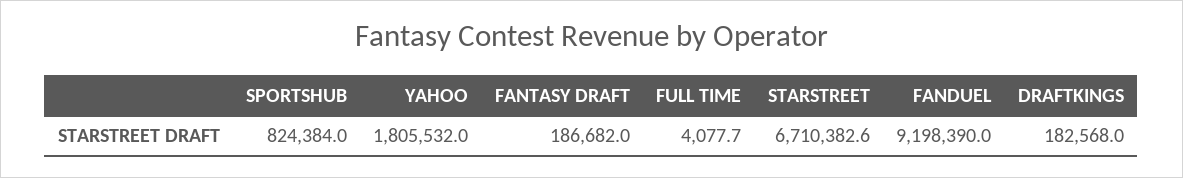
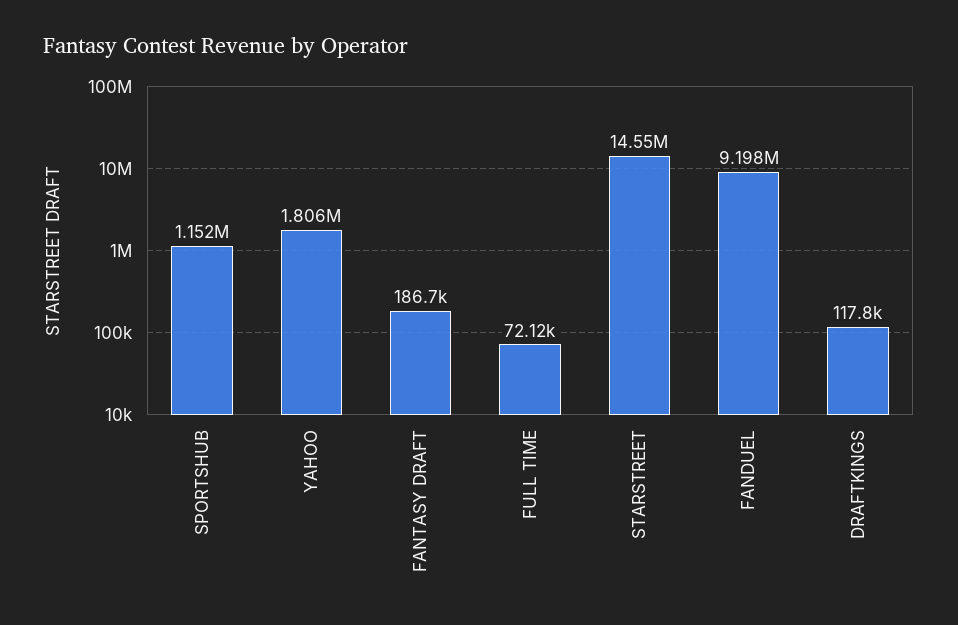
SPORTSHUB: 824384 -> 1152000
FULL TIME: 4077.7 -> 72120
STARSTREET: 6710382.6 -> 14550000
DRAFTKINGS: 182568 -> 117800

